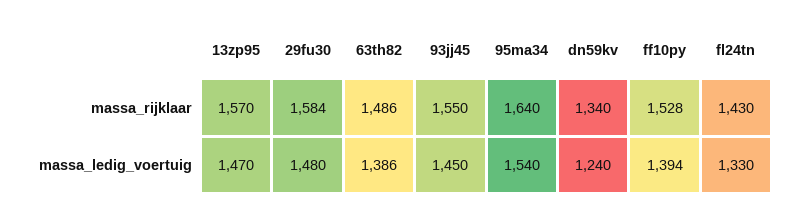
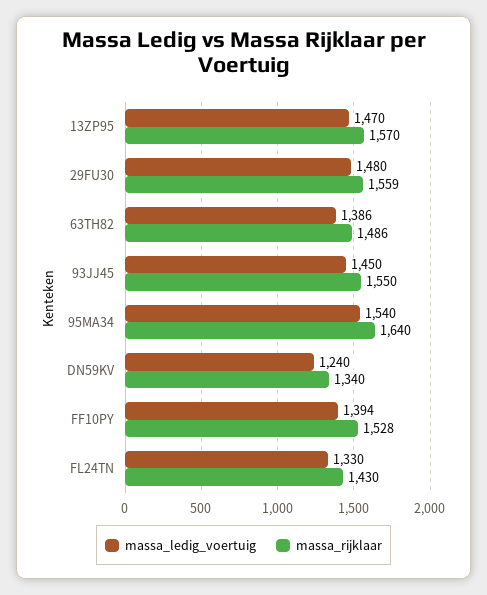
massa_rijklaar, 29fu30: 1584 -> 1559

